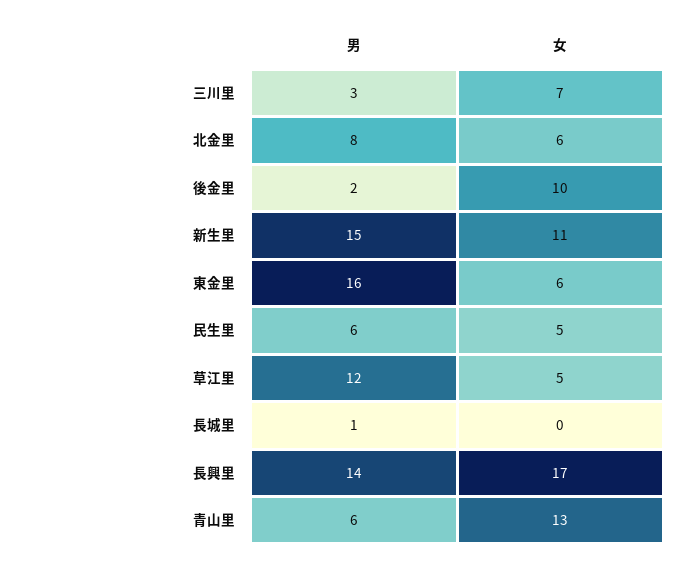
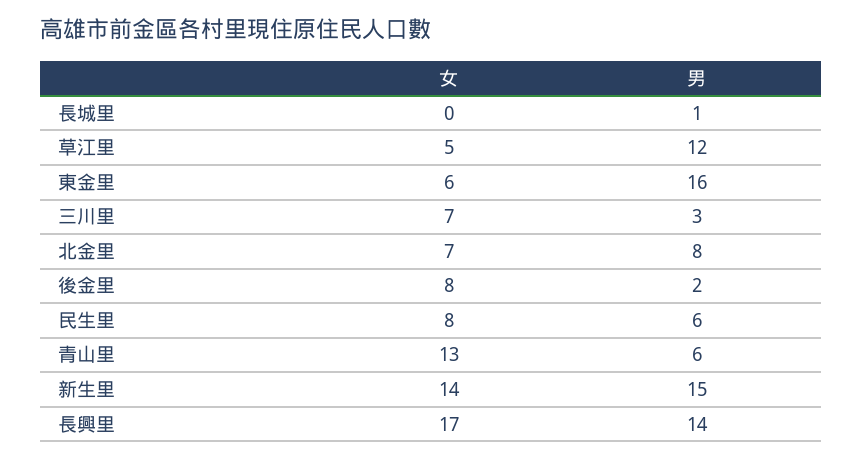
女, 北金里: 6 -> 7
女, 後金里: 10 -> 8
女, 新生里: 11 -> 14
女, 民生里: 5 -> 8

